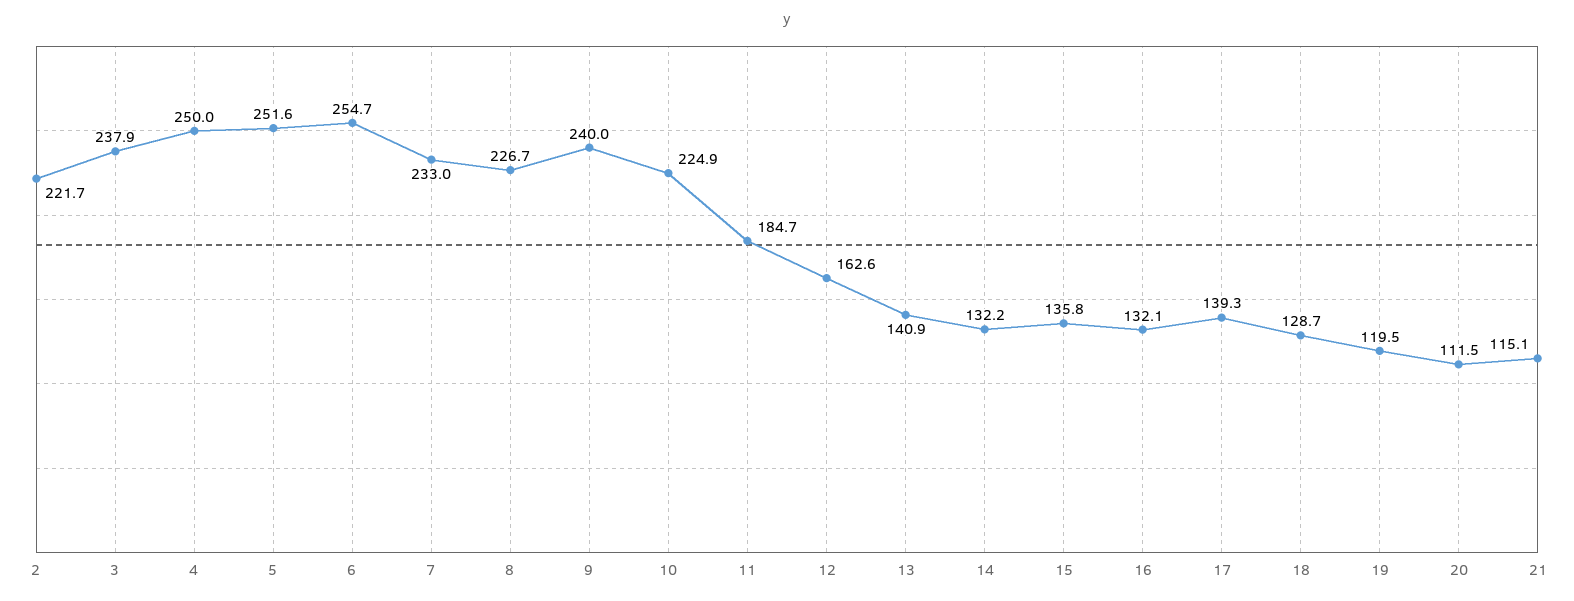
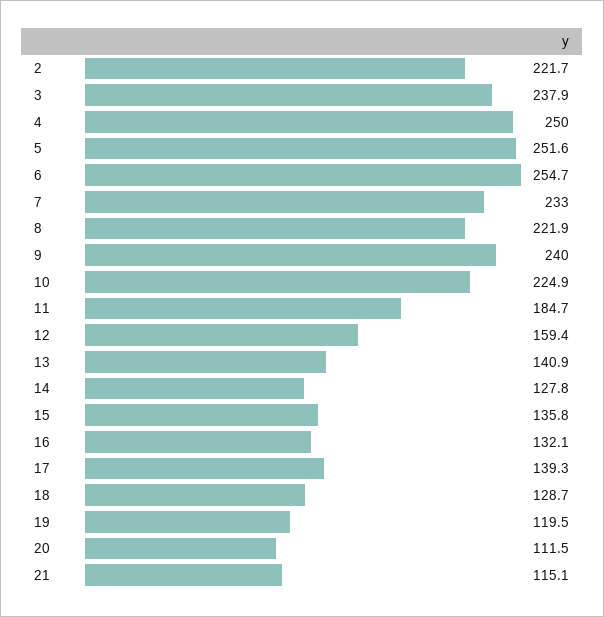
8: 226.7 -> 221.9
12: 162.6 -> 159.4
14: 132.2 -> 127.8

